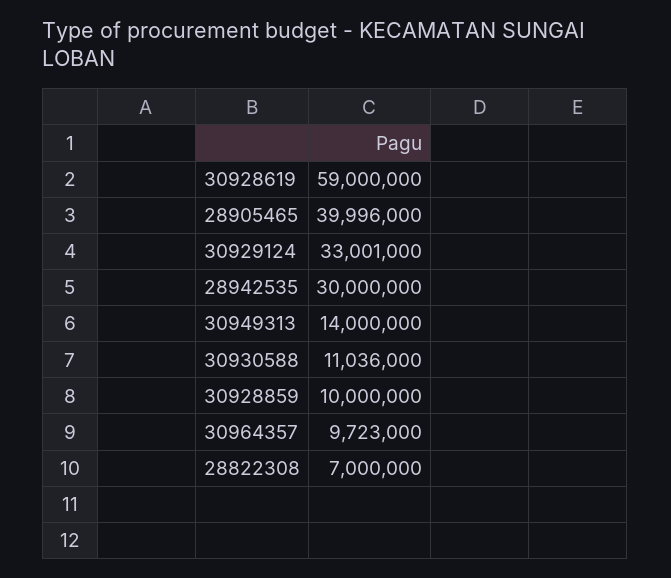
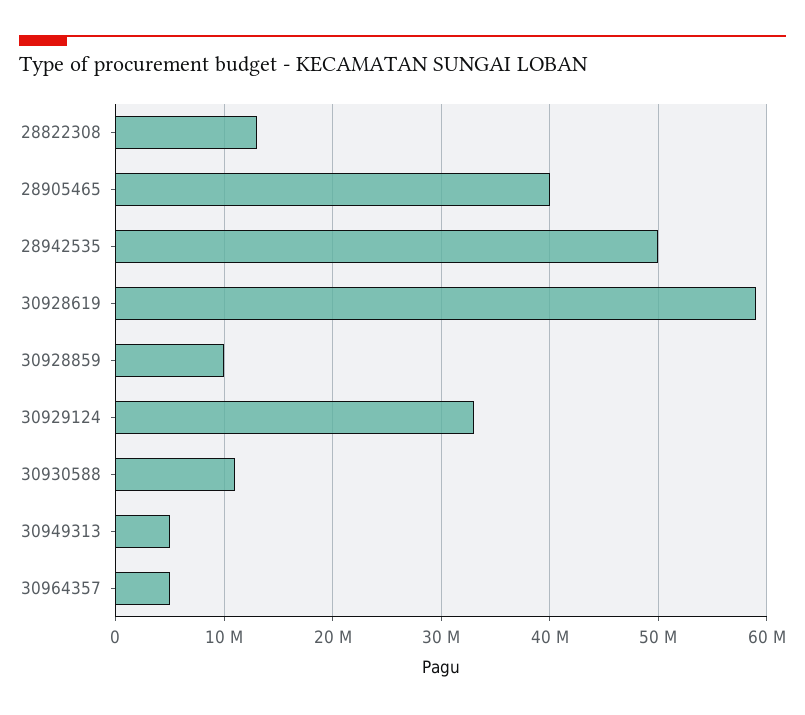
28942535: 30000000 -> 50000000
30949313: 14000000 -> 5000000
30964357: 9723000 -> 5000000
28822308: 7000000 -> 13000000

